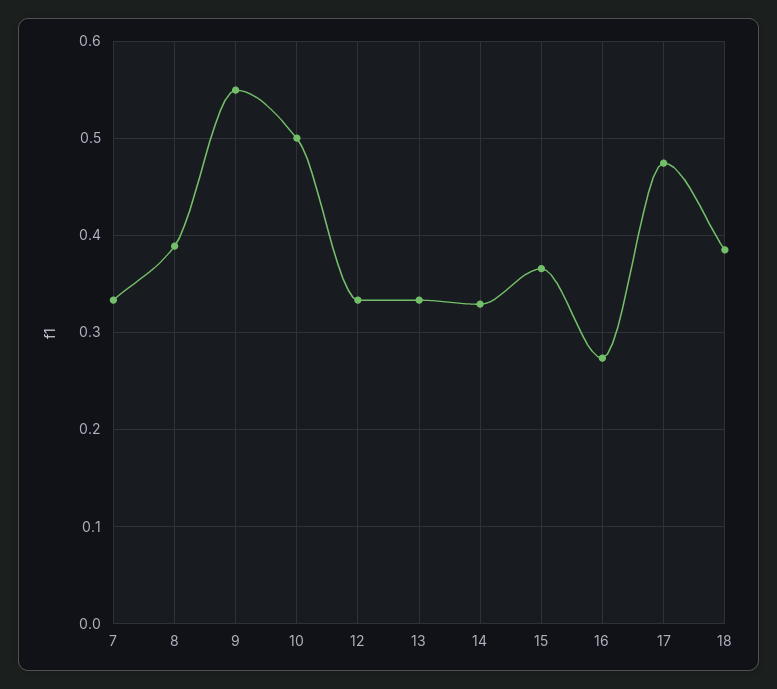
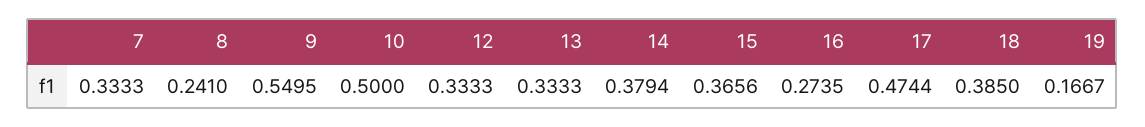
8: 0.39 -> 0.241
14: 0.33 -> 0.3794
19: none -> 0.1667

